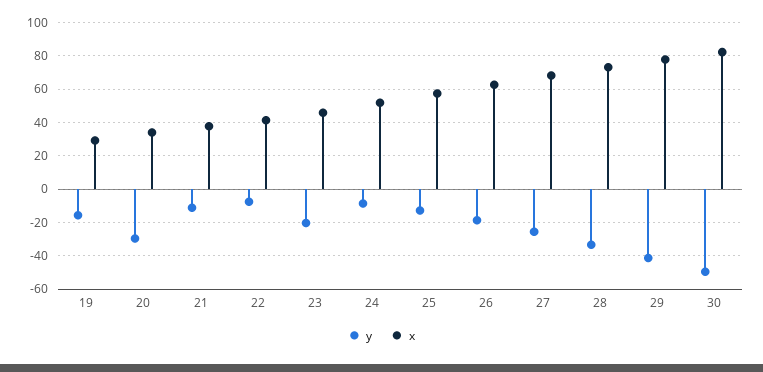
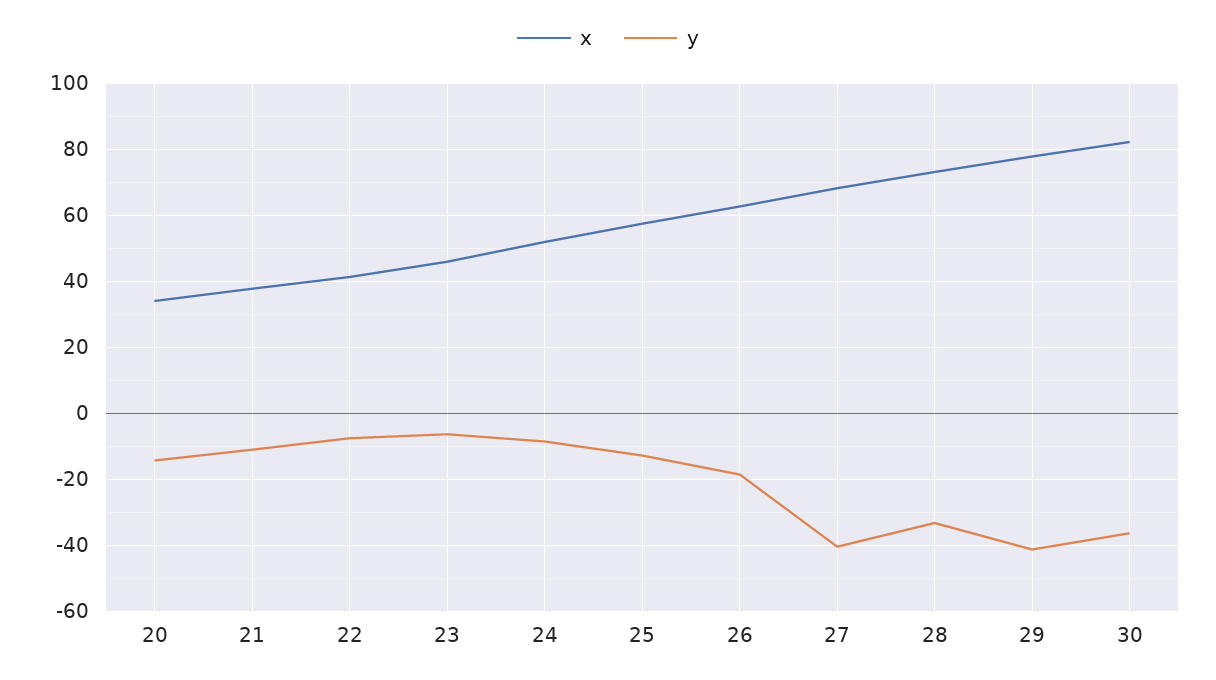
y, 19: -15 -> none
x, 19: 30 -> none
y, 20: -30 -> -14
y, 23: -20 -> -6
y, 27: -25 -> -40
y, 30: -50 -> -36

